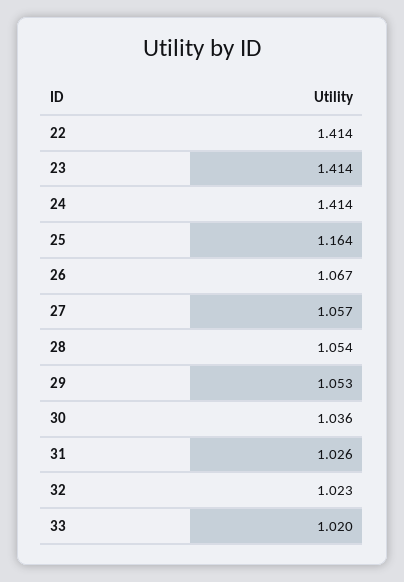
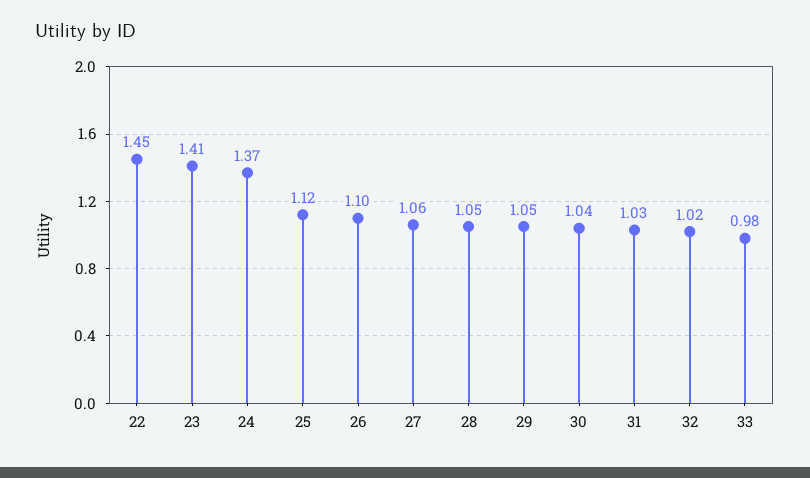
22: 1.414 -> 1.45
24: 1.414 -> 1.37
25: 1.164 -> 1.12
26: 1.067 -> 1.1
33: 1.02 -> 0.98

